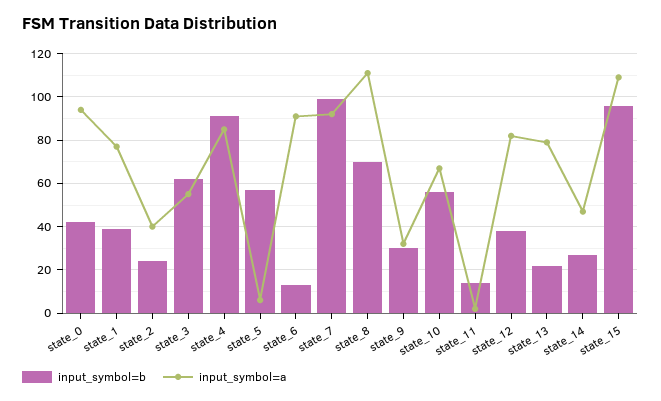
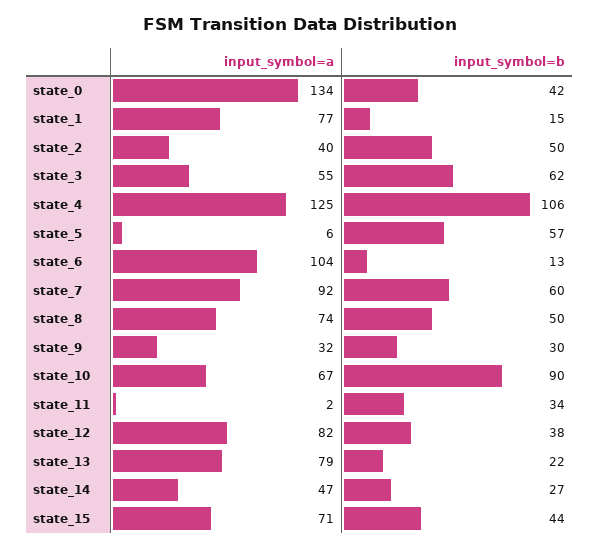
input_symbol=a, state_0: 95 -> 134
input_symbol=b, state_1: 40 -> 15
input_symbol=b, state_2: 25 -> 50
input_symbol=b, state_4: 90 -> 106
input_symbol=a, state_4: 85 -> 125
input_symbol=a, state_6: 90 -> 104
input_symbol=b, state_7: 100 -> 60
input_symbol=b, state_8: 70 -> 50
input_symbol=a, state_8: 110 -> 74
input_symbol=b, state_10: 55 -> 90
input_symbol=b, state_11: 15 -> 34
input_symbol=b, state_15: 95 -> 44
input_symbol=a, state_15: 110 -> 71

